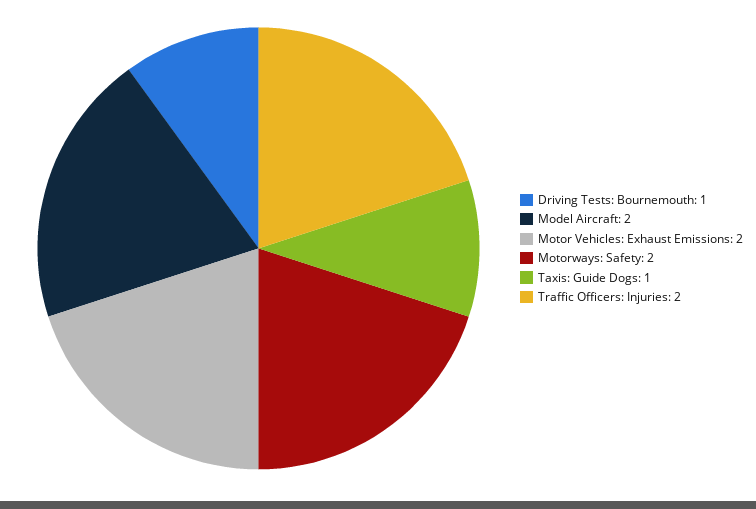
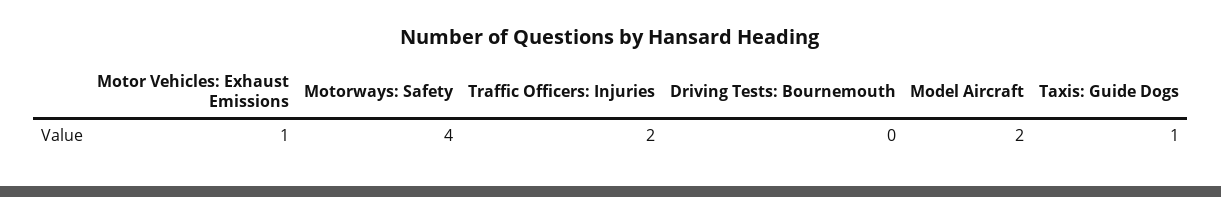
Driving Tests: Bournemouth: 1 -> 0
Motor Vehicles: Exhaust Emissions: 2 -> 1
Motorways: Safety: 2 -> 4

